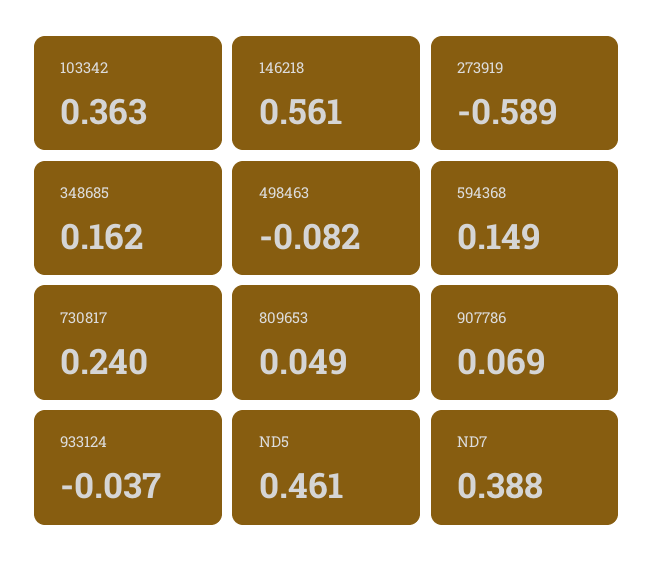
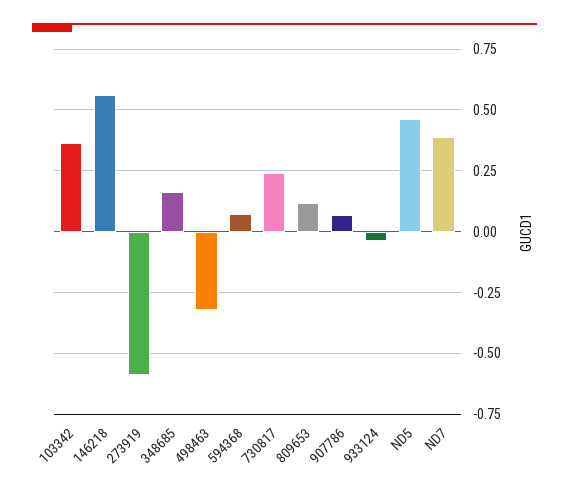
498463: -0.082 -> -0.325
594368: 0.149 -> 0.075
809653: 0.049 -> 0.125

